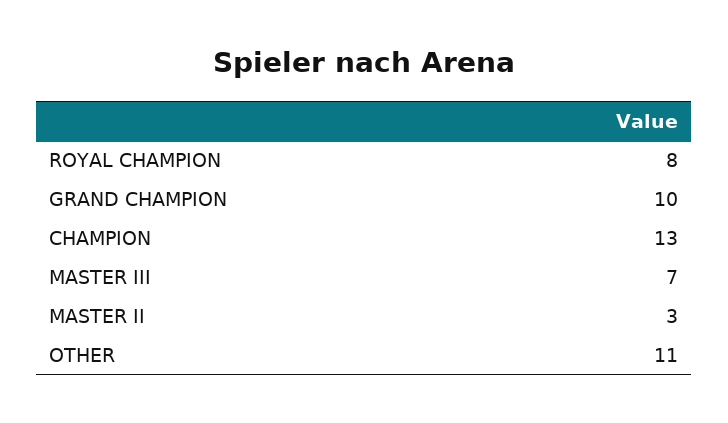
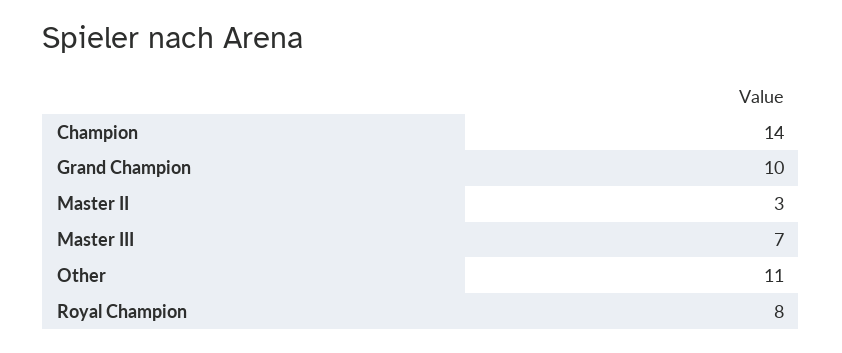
CHAMPION: 13 -> 14

